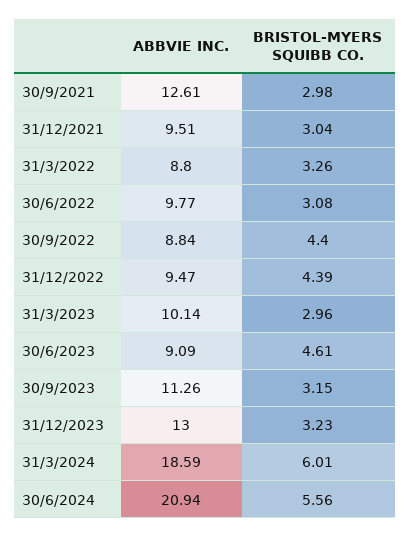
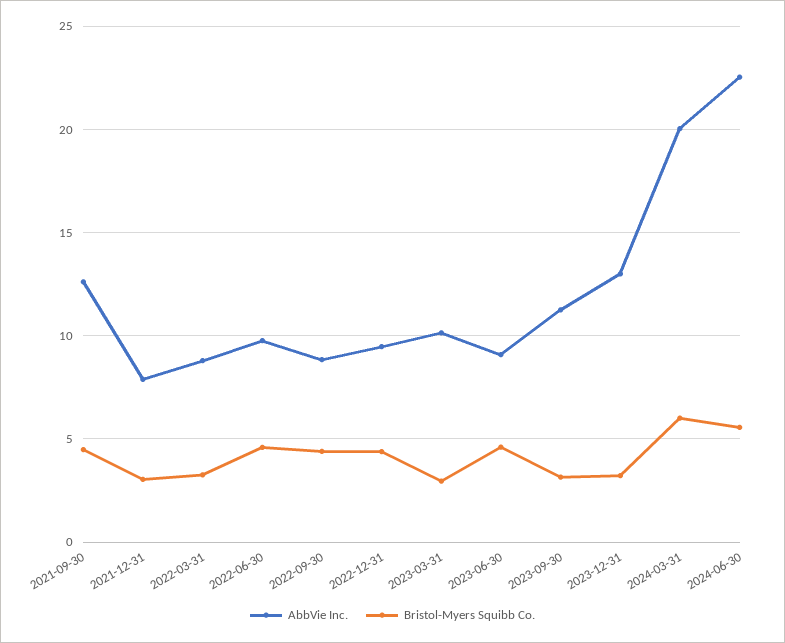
BRISTOL-MYERS SQUIBB CO., 30/9/2021: 2.98 -> 4.5
ABBVIE INC., 31/12/2021: 9.51 -> 8
BRISTOL-MYERS SQUIBB CO., 30/6/2022: 3.08 -> 4.5
ABBVIE INC., 31/3/2024: 18.59 -> 20
ABBVIE INC., 30/6/2024: 20.94 -> 22.5

